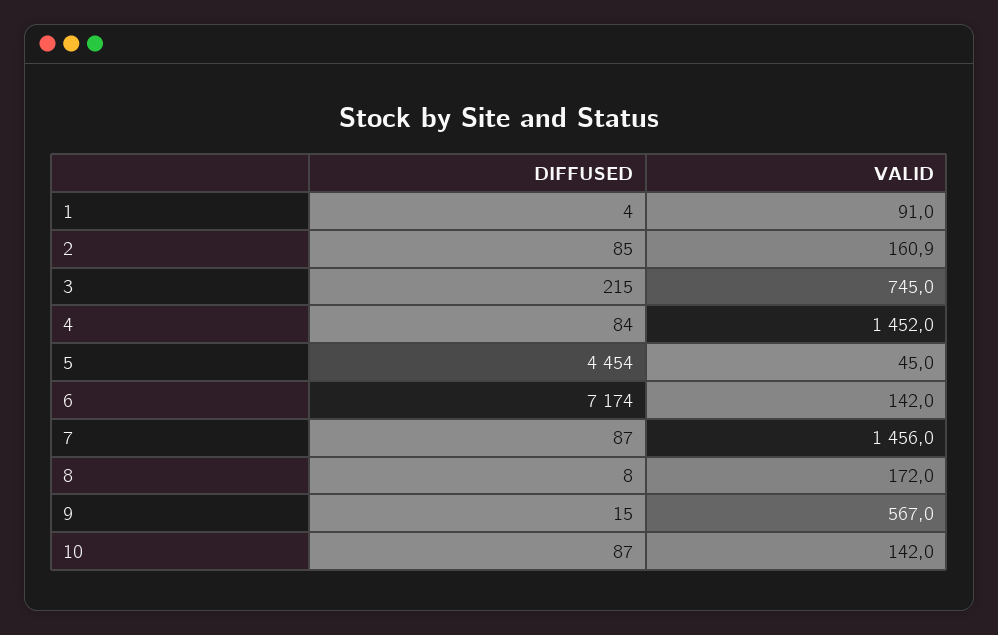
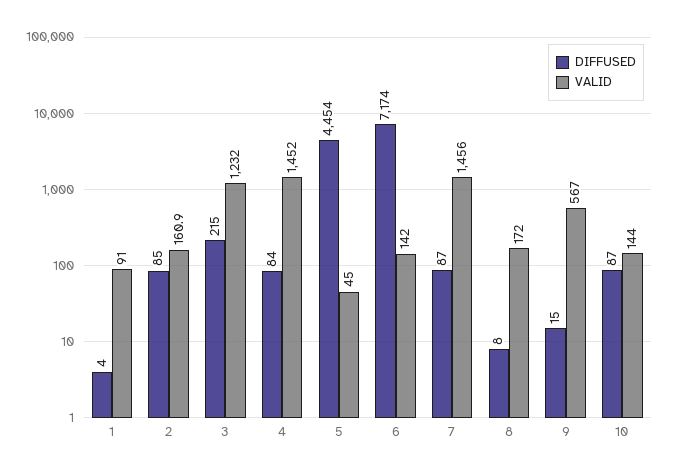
VALID, 3: 745 -> 1232
VALID, 10: 142 -> 144

